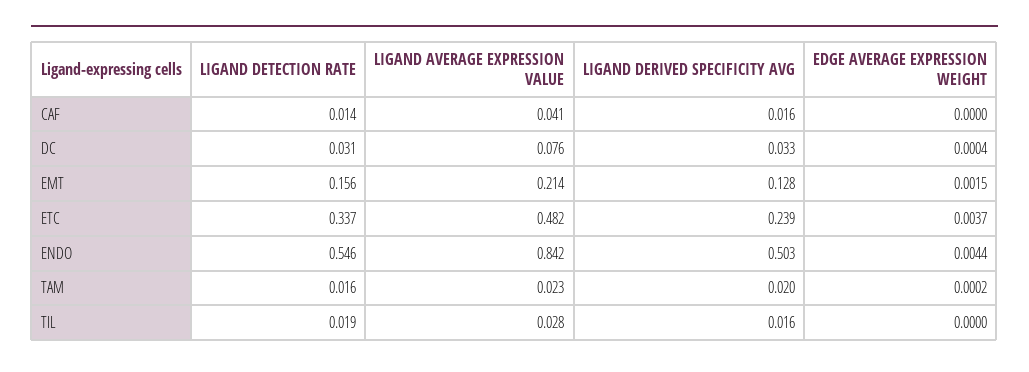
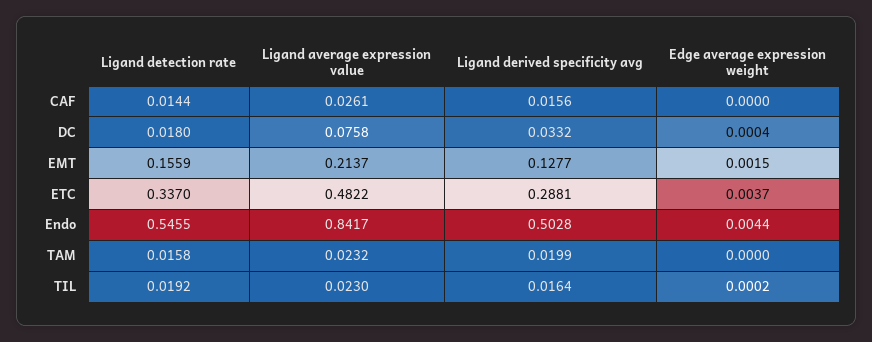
LIGAND AVERAGE EXPRESSION VALUE, CAF: 0.041 -> 0.0261
LIGAND DETECTION RATE, DC: 0.031 -> 0.018
LIGAND DERIVED SPECIFICITY AVG, ETC: 0.239 -> 0.2881
EDGE AVERAGE EXPRESSION WEIGHT, TAM: 0.0002 -> 0
LIGAND AVERAGE EXPRESSION VALUE, TIL: 0.028 -> 0.023
EDGE AVERAGE EXPRESSION WEIGHT, TIL: 0 -> 0.0002

